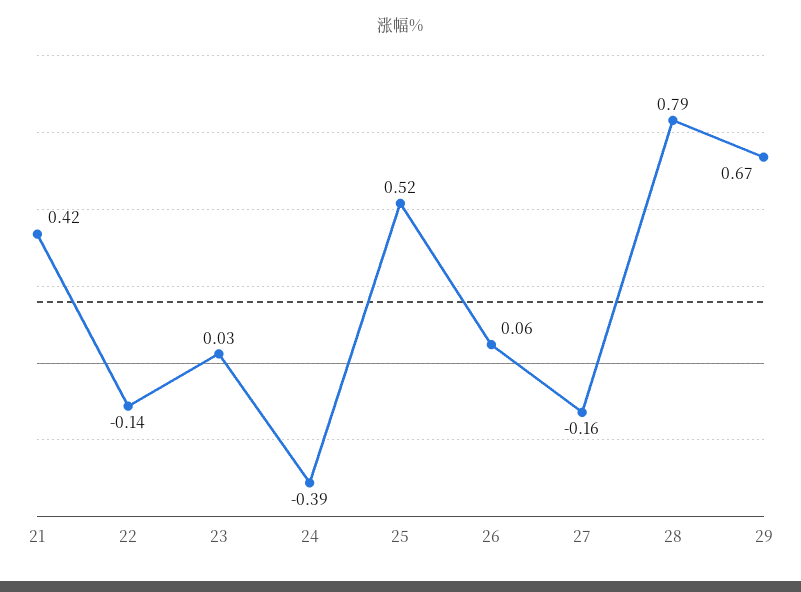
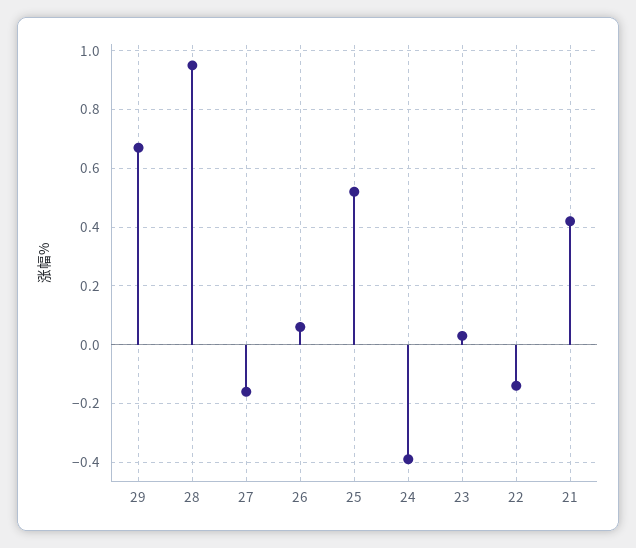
28: 0.79 -> 0.95

